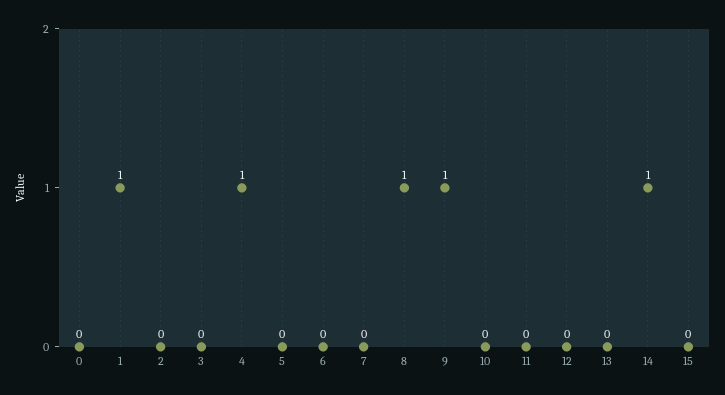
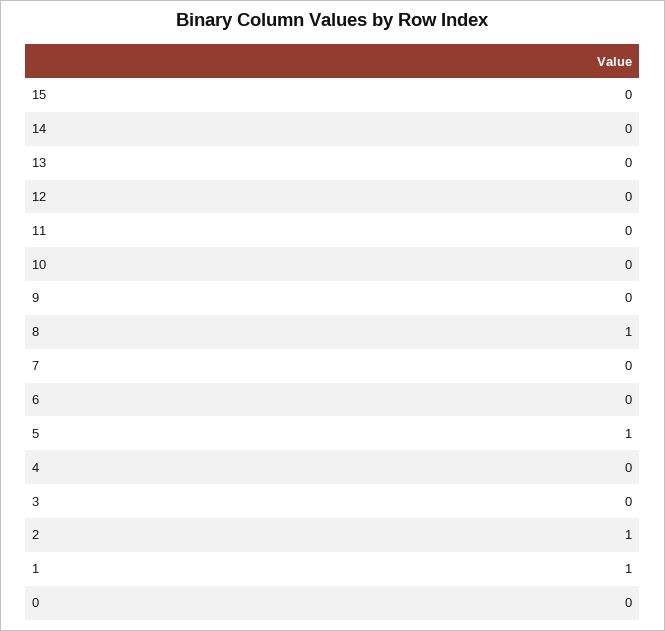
2: 0 -> 1
4: 1 -> 0
5: 0 -> 1
9: 1 -> 0
14: 1 -> 0

